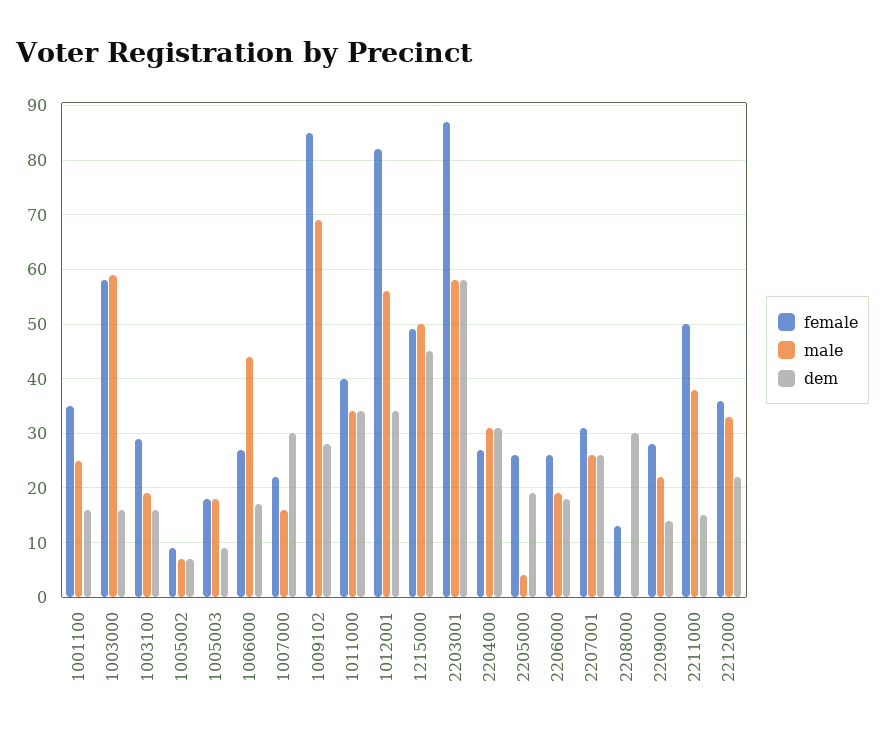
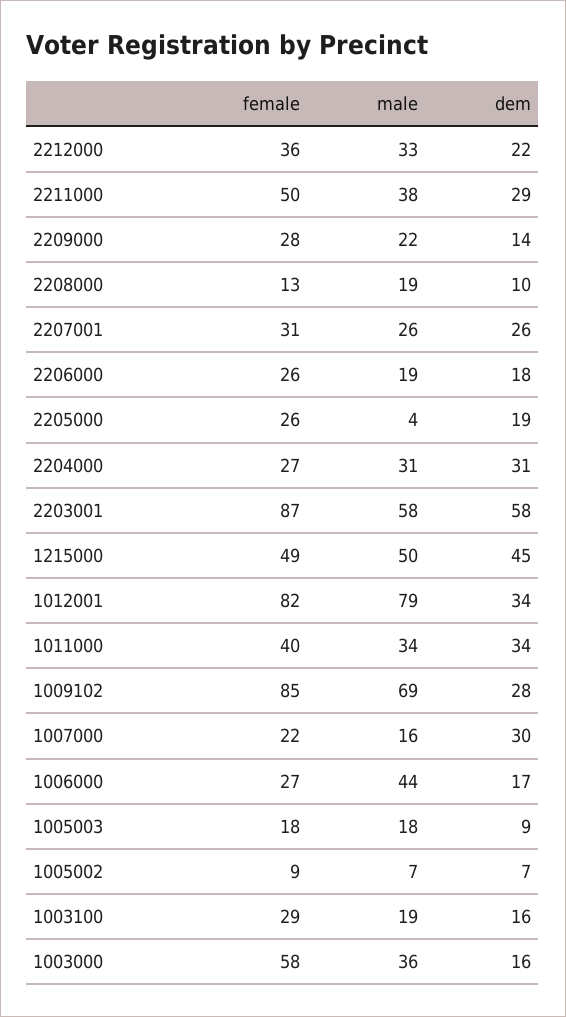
female, 1001100: 35 -> none
male, 1001100: 25 -> none
dem, 1001100: 15 -> none
male, 1003000: 60 -> 36
male, 1012001: 55 -> 79
male, 2208000: 0 -> 19
dem, 2208000: 30 -> 10
dem, 2211000: 15 -> 29

